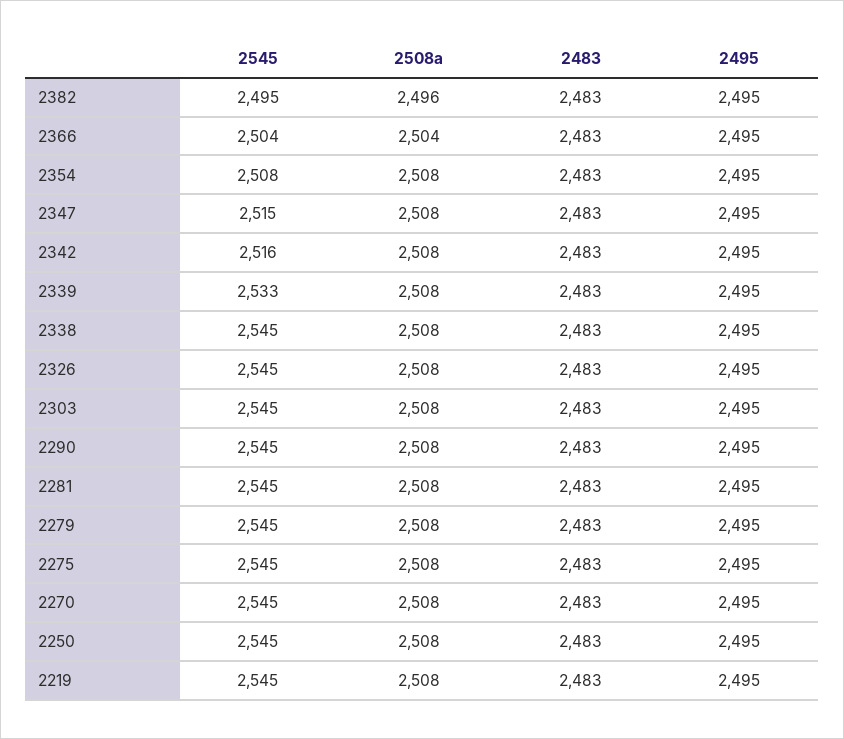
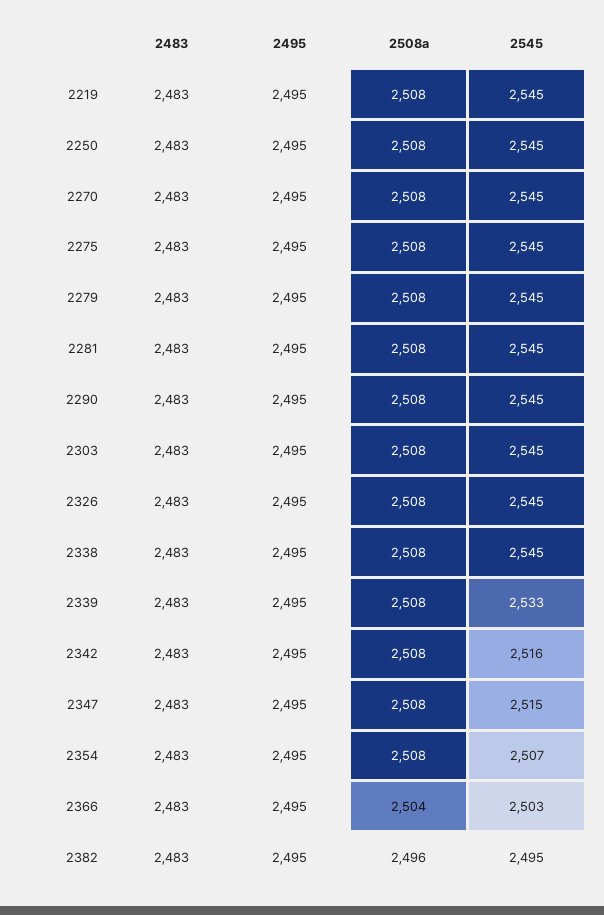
2545, 2366: 2504 -> 2503
2545, 2354: 2508 -> 2507

